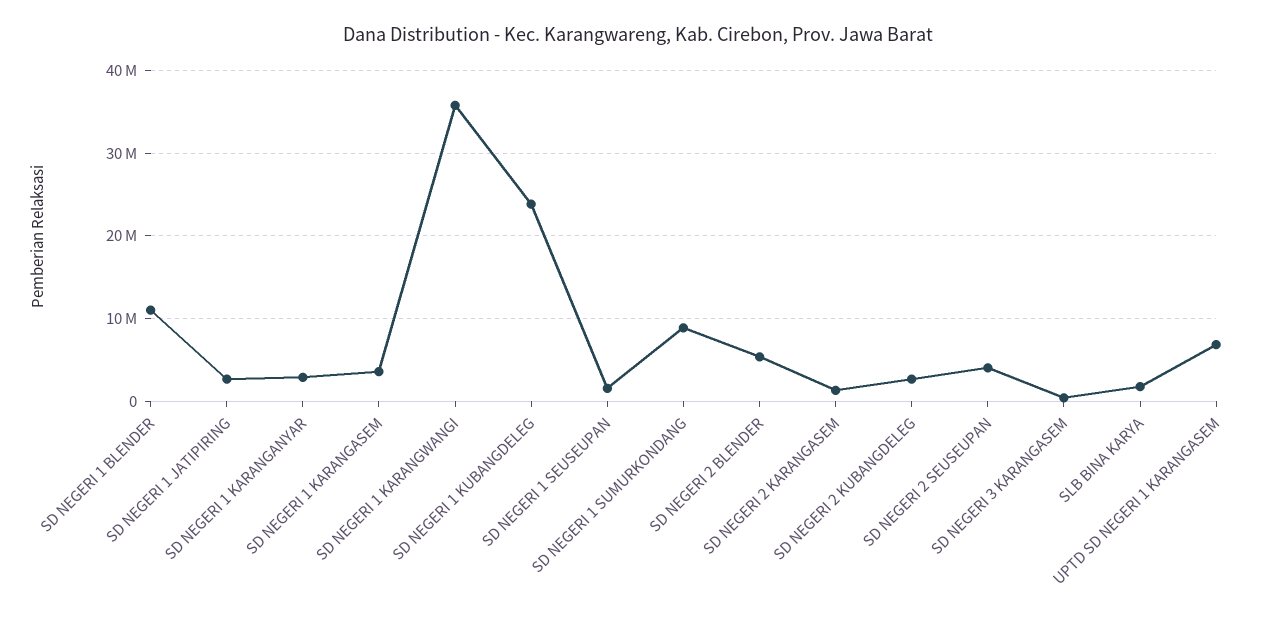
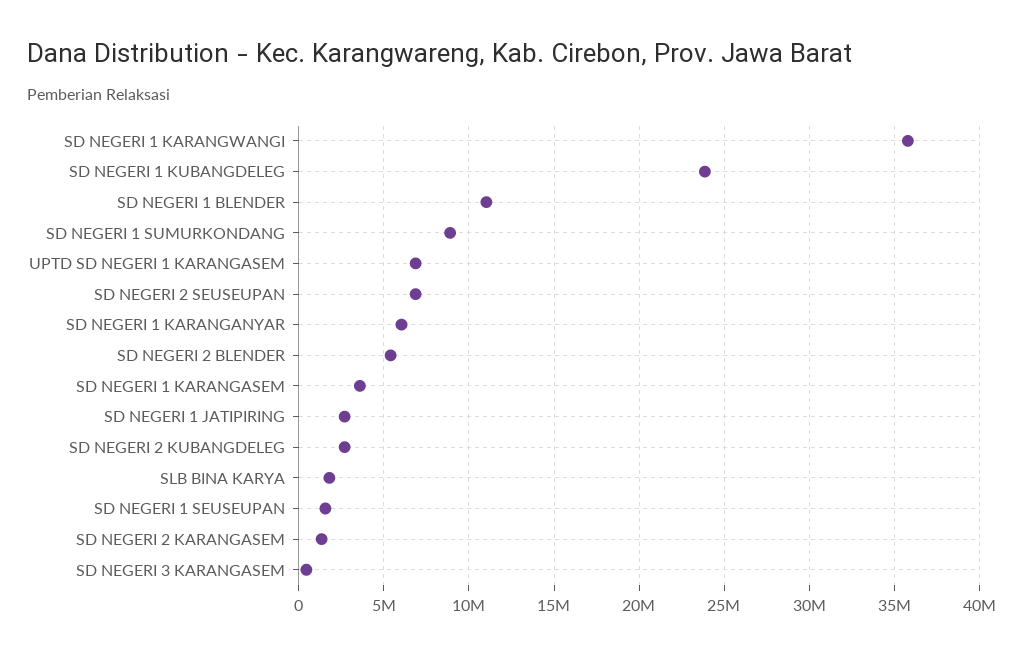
SD NEGERI 1 KARANGANYAR: 3000000 -> 6000000
SD NEGERI 2 SEUSEUPAN: 4000000 -> 7000000

